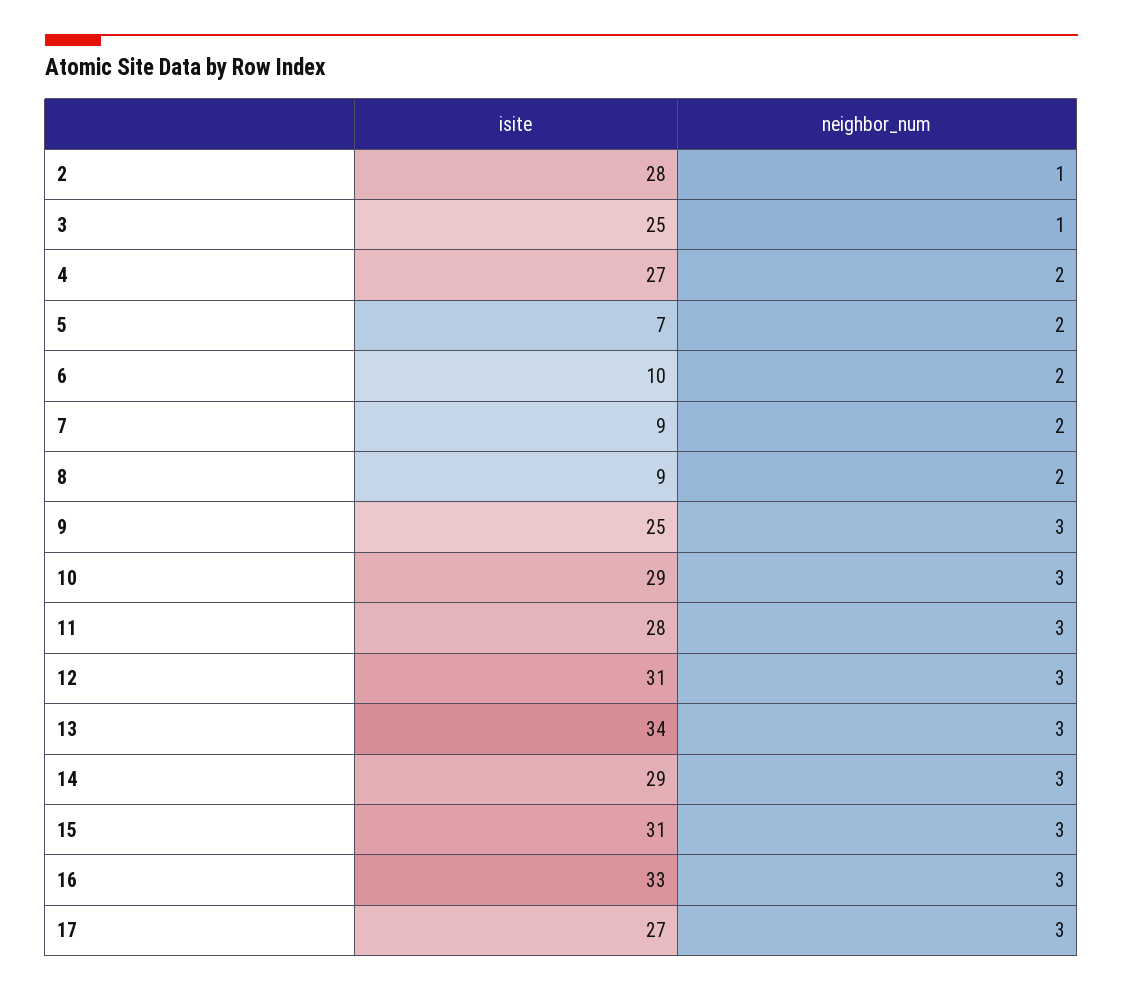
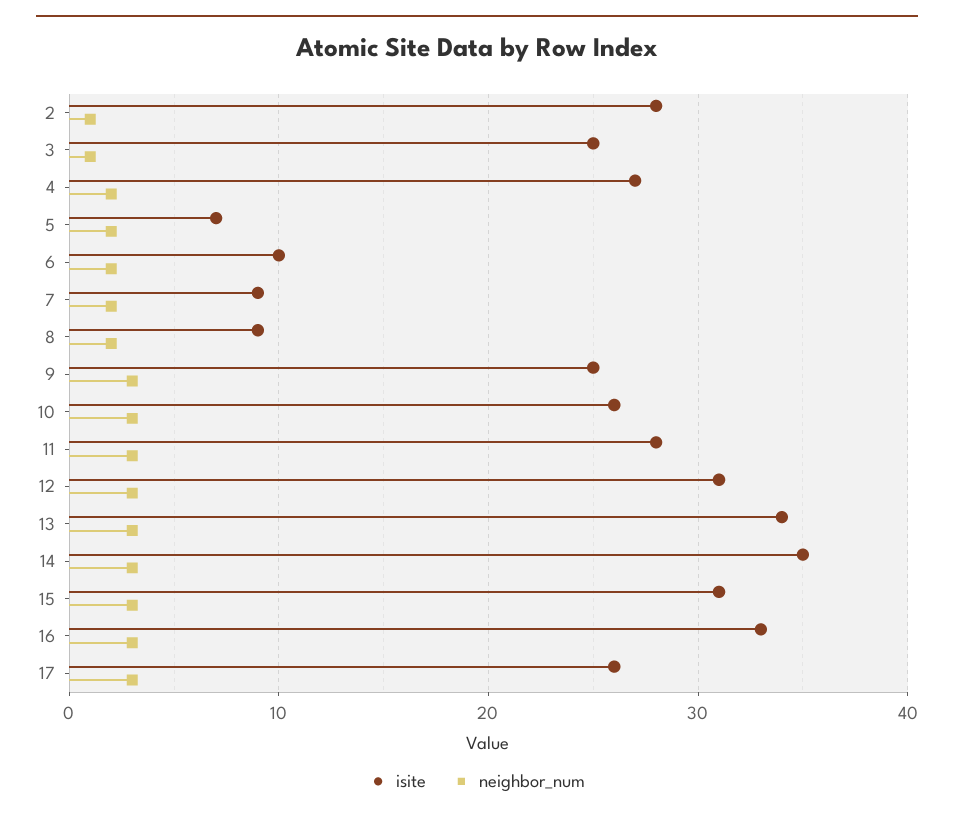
isite, 10: 29 -> 26
isite, 14: 29 -> 35
isite, 17: 27 -> 26

